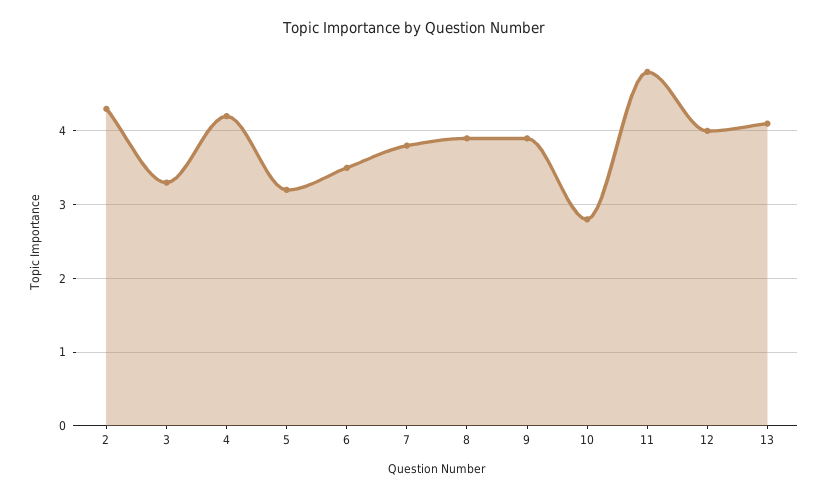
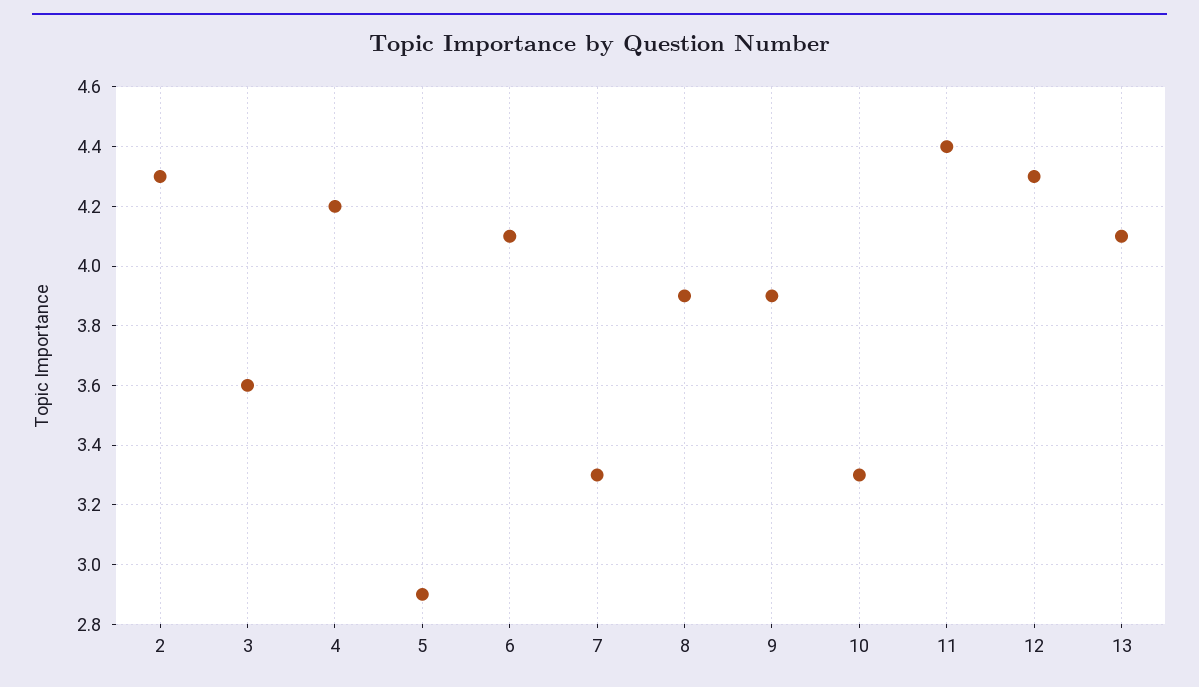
3: 3.3 -> 3.6
5: 3.2 -> 2.9
6: 3.5 -> 4.1
7: 3.8 -> 3.3
10: 2.8 -> 3.3
11: 4.8 -> 4.4
12: 4 -> 4.3

